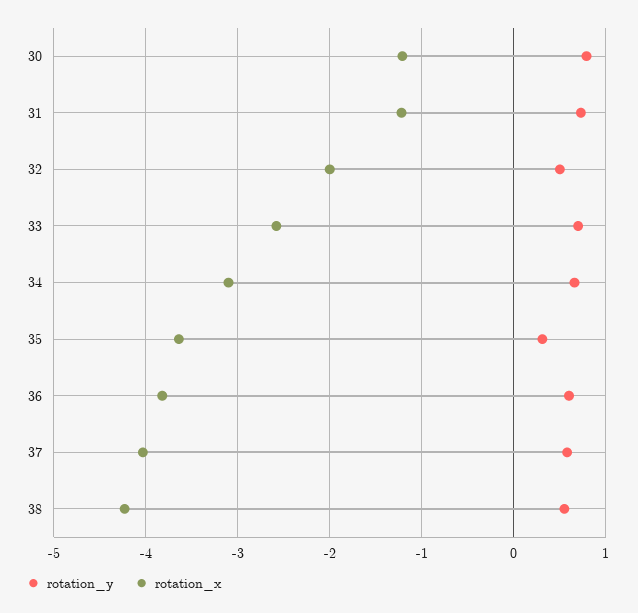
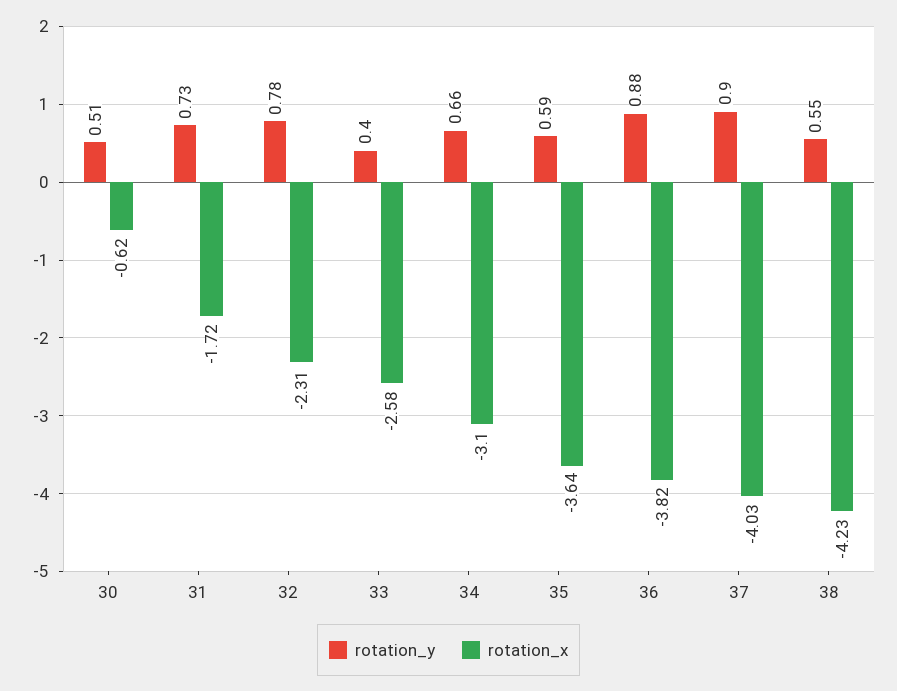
rotation_y, 30: 0.8 -> 0.51
rotation_x, 30: -1.2 -> -0.62
rotation_x, 31: -1.2 -> -1.72
rotation_y, 32: 0.5 -> 0.78
rotation_x, 32: -2 -> -2.31
rotation_y, 33: 0.7 -> 0.4
rotation_y, 35: 0.3 -> 0.59
rotation_y, 36: 0.6 -> 0.88
rotation_y, 37: 0.6 -> 0.9

